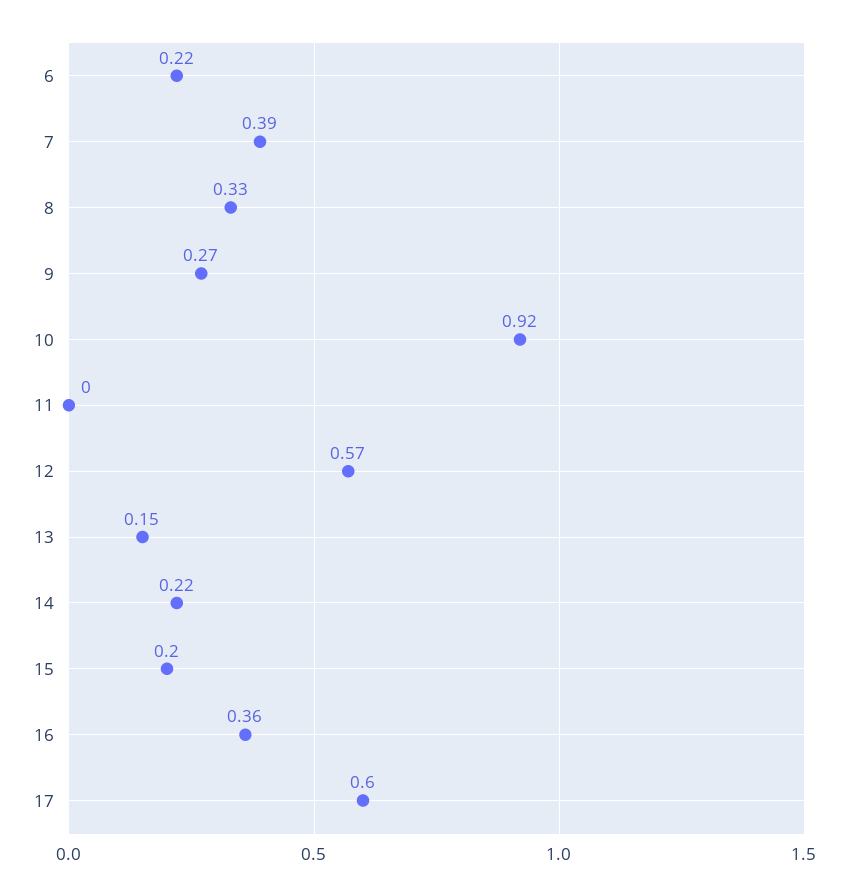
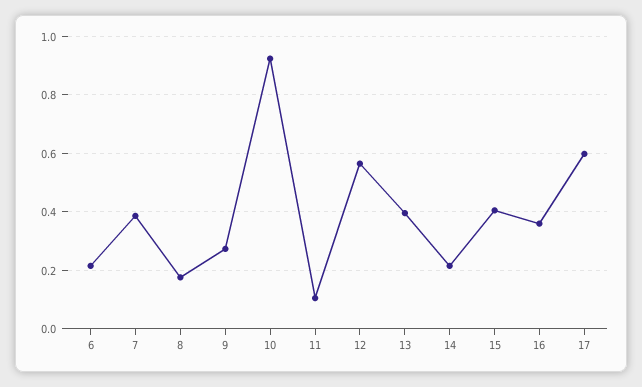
8: 0.33 -> 0.175
11: 0 -> 0.1
13: 0.15 -> 0.4
15: 0.2 -> 0.4

